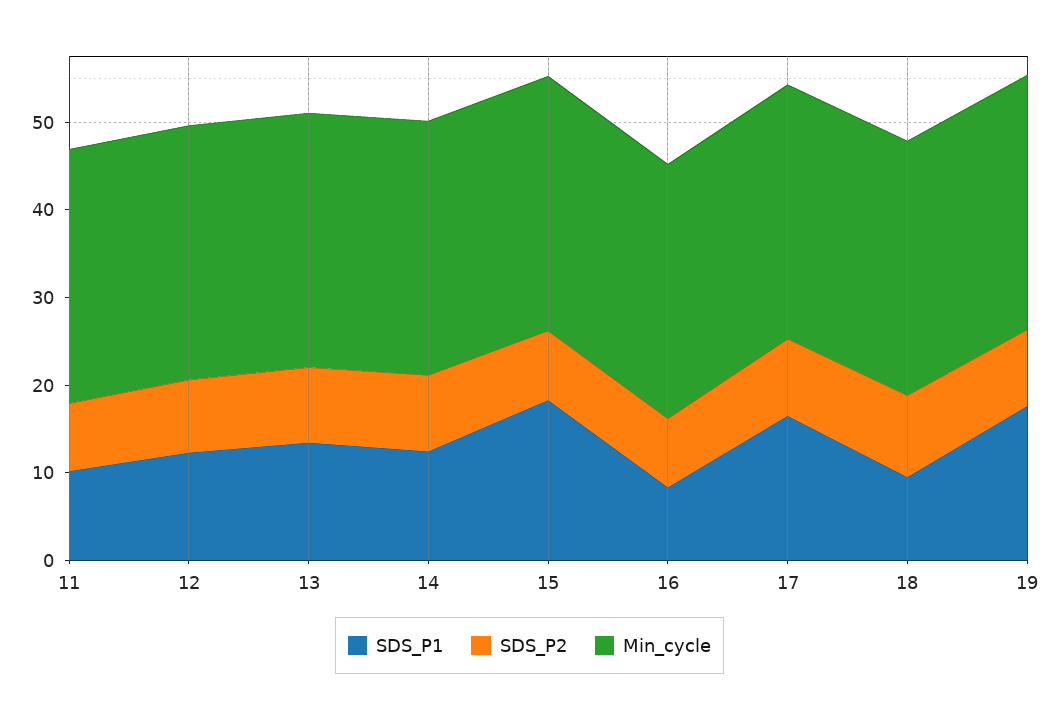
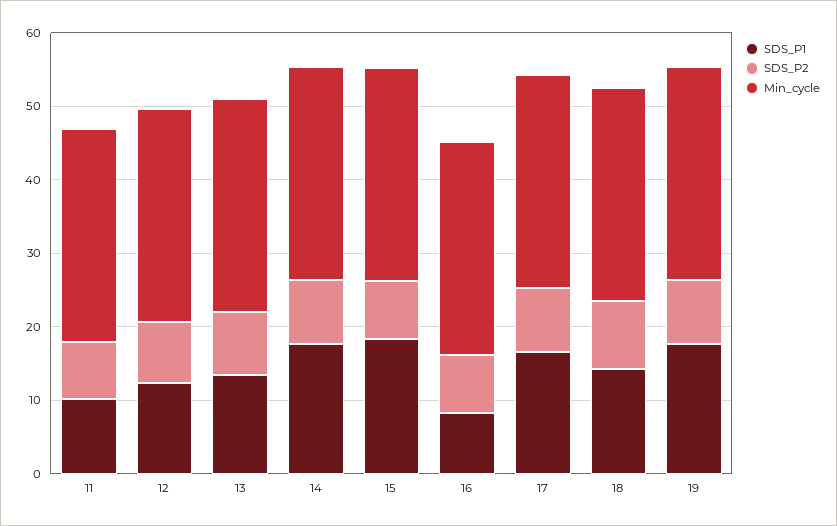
SDS_P1, 14: 12 -> 18
SDS_P1, 18: 10 -> 14

